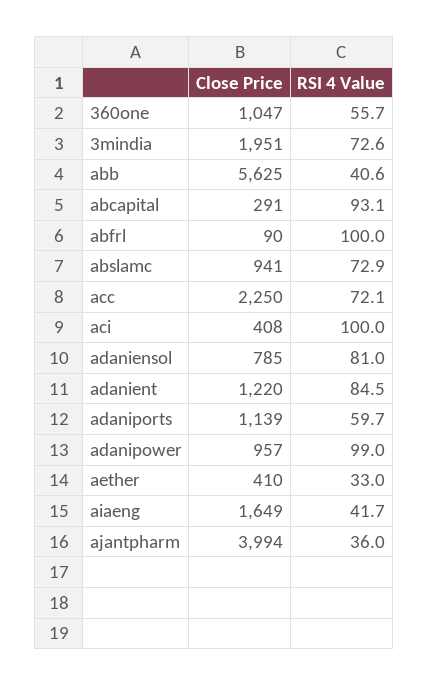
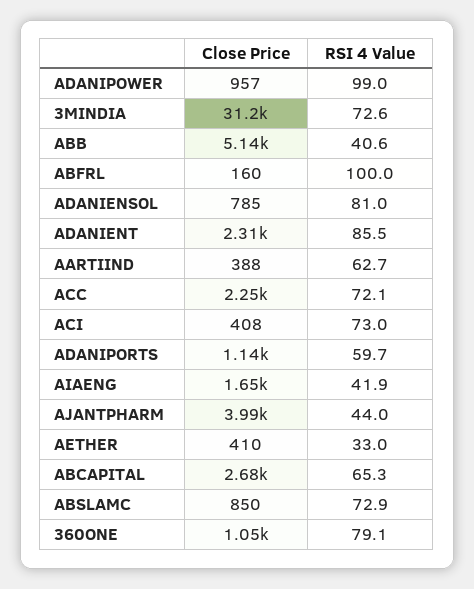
RSI 4 Value, 360one: 55.7 -> 79.1
Close Price, 3mindia: 1951 -> 31200
Close Price, abb: 5625 -> 5140
Close Price, abcapital: 291 -> 2680
RSI 4 Value, abcapital: 93.1 -> 65.3
Close Price, abfrl: 90 -> 160
Close Price, abslamc: 941 -> 850
RSI 4 Value, aci: 100 -> 73
Close Price, adanient: 1220 -> 2310
RSI 4 Value, adanient: 84.5 -> 85.5
RSI 4 Value, aiaeng: 41.7 -> 41.9
RSI 4 Value, ajantpharm: 36 -> 44
Close Price, AARTIIND: none -> 388
RSI 4 Value, AARTIIND: none -> 62.7

